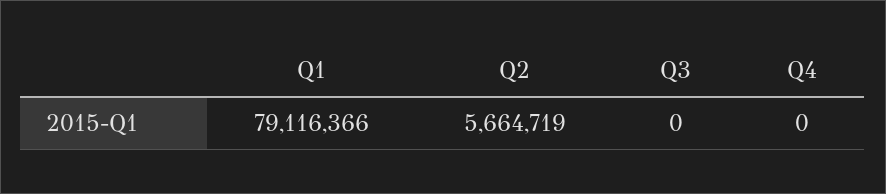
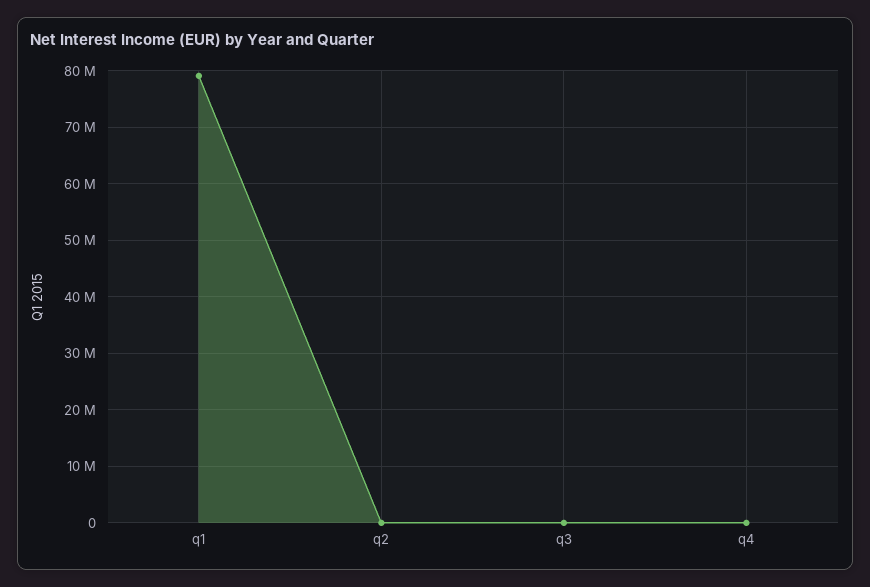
Q2: 5664719 -> 0

